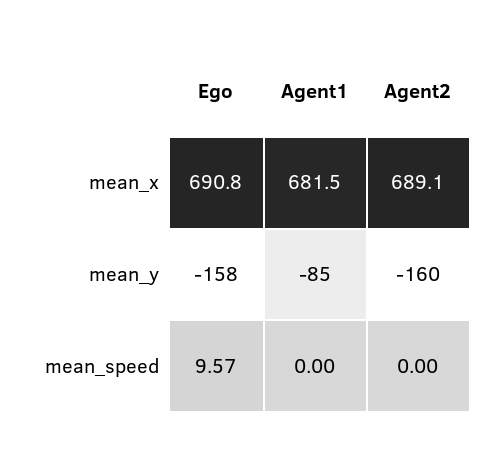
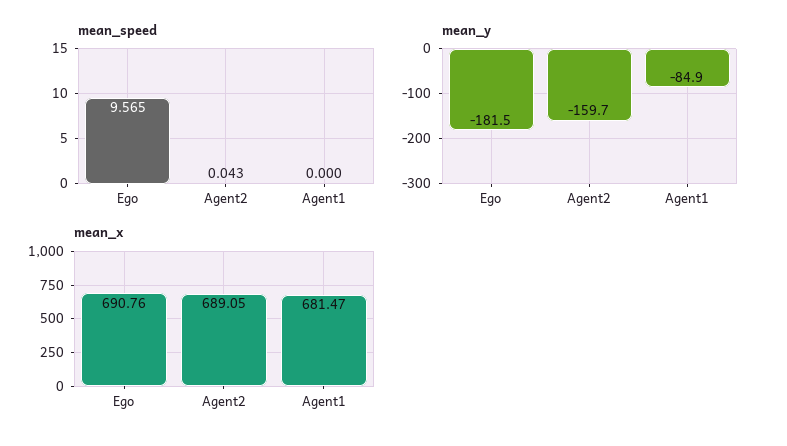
mean_y, Ego: -158 -> -181.5
mean_speed, Agent2: 0 -> 0.043

